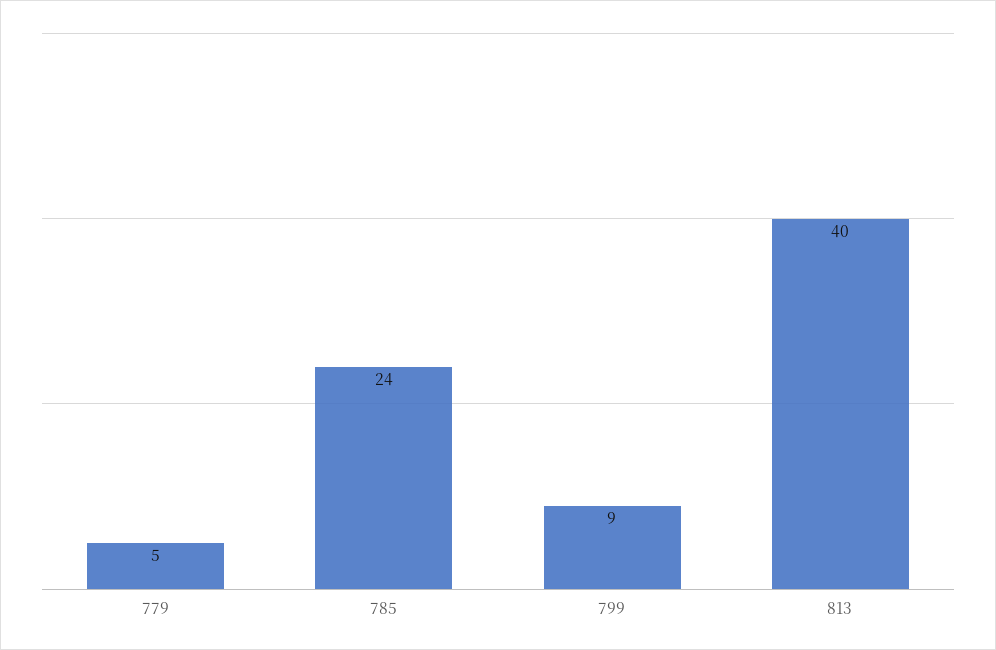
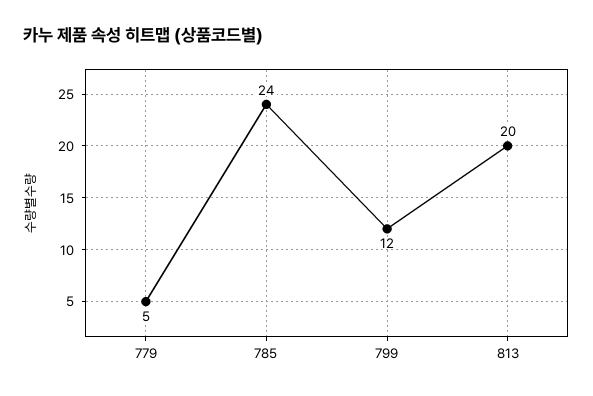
799: 9 -> 12
813: 40 -> 20

